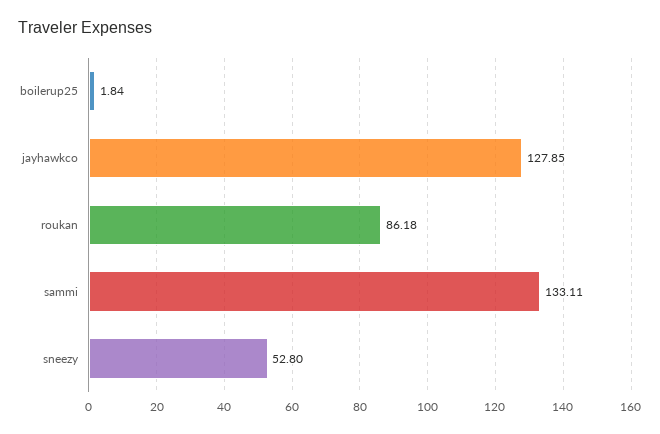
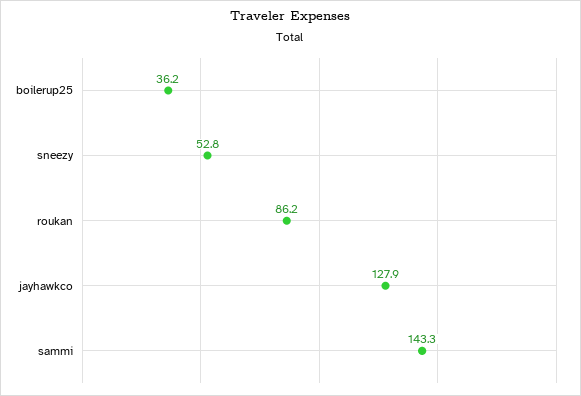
boilerup25: 1.84 -> 36.2
sammi: 133.11 -> 143.3

